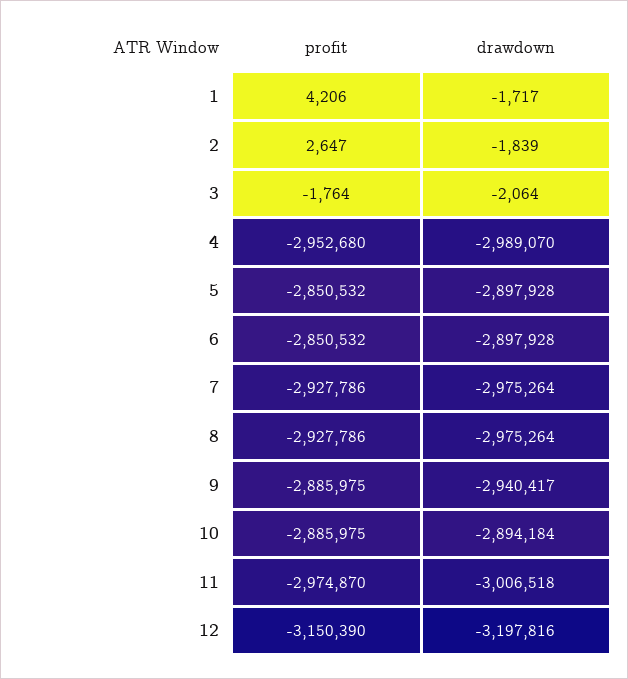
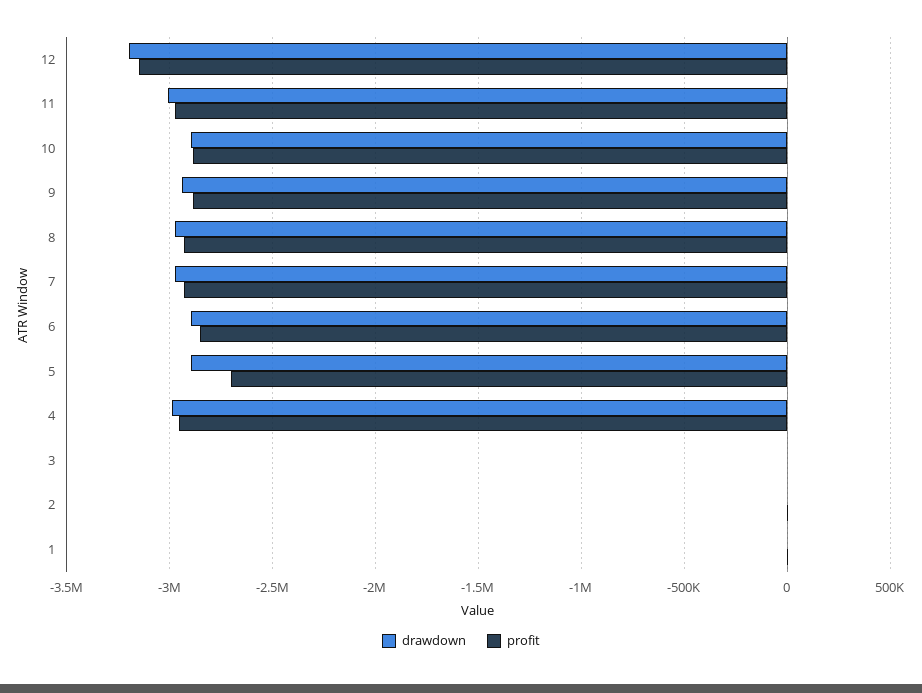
profit, 5: -2850532 -> -2700000

